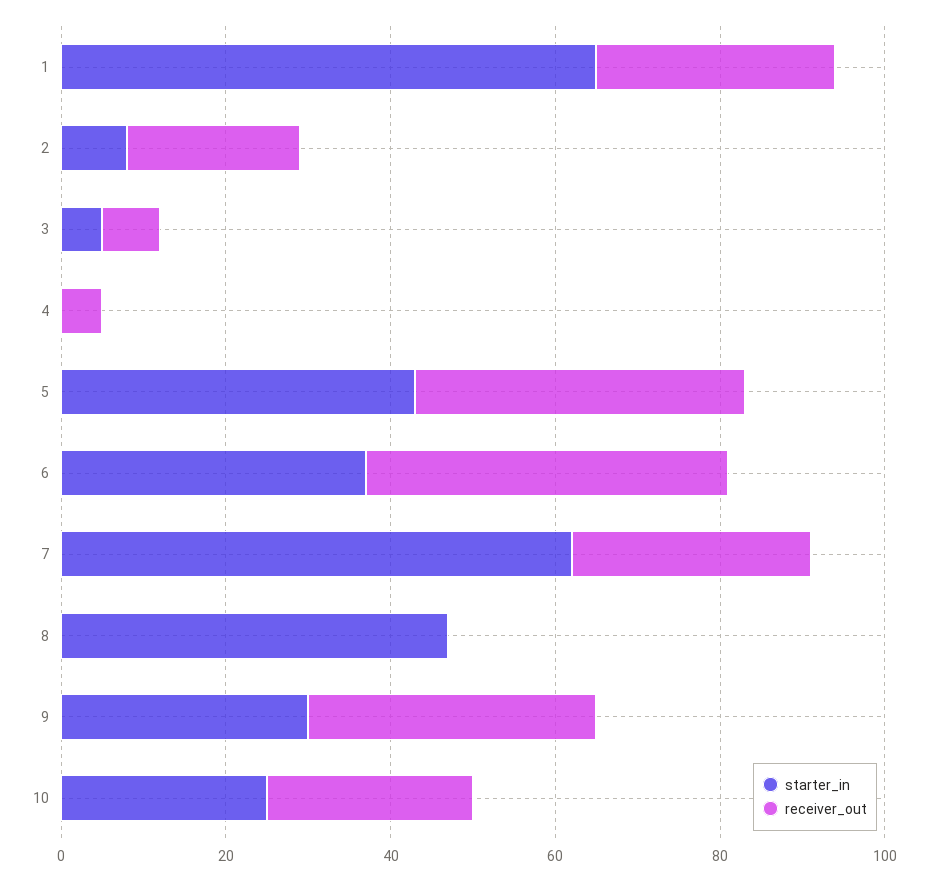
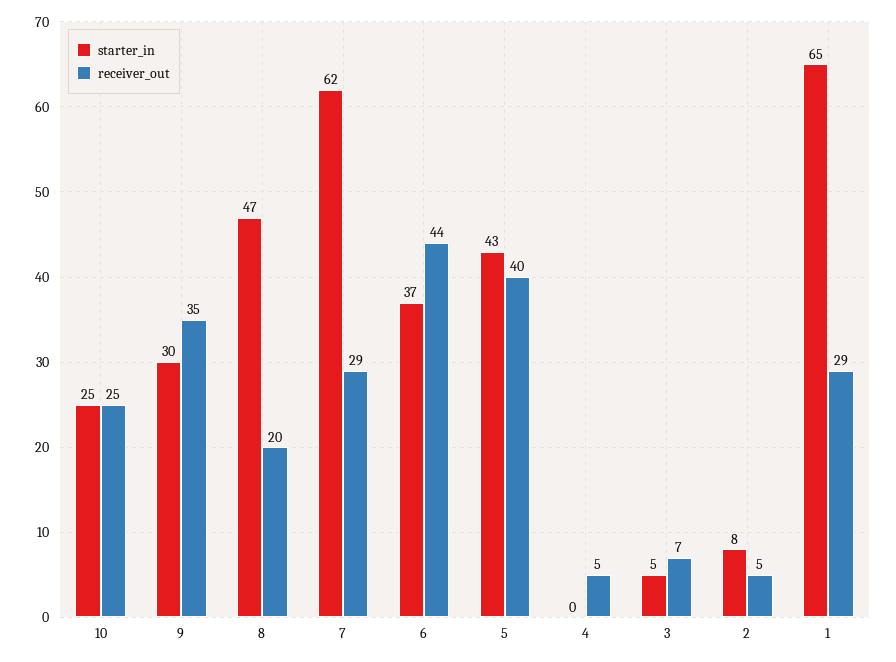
receiver_out, 2: 20 -> 5
receiver_out, 8: 0 -> 20

